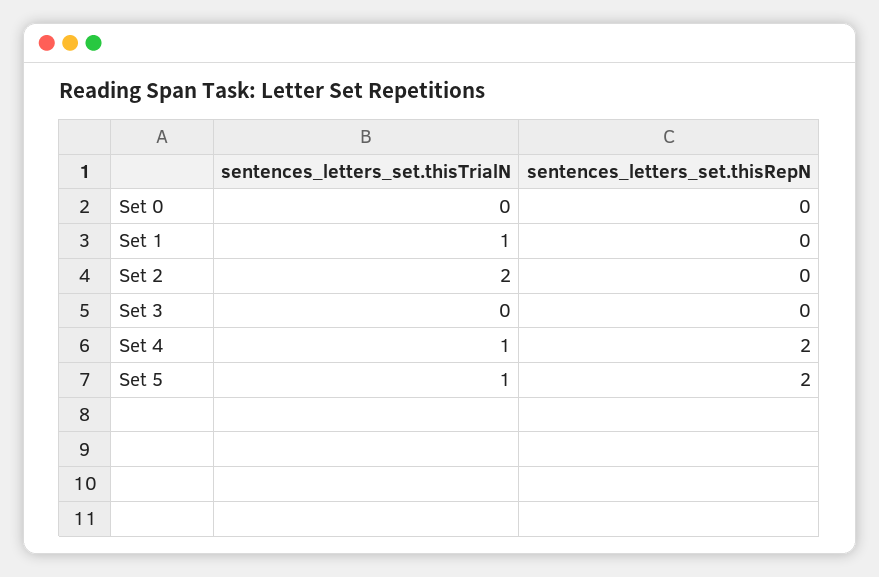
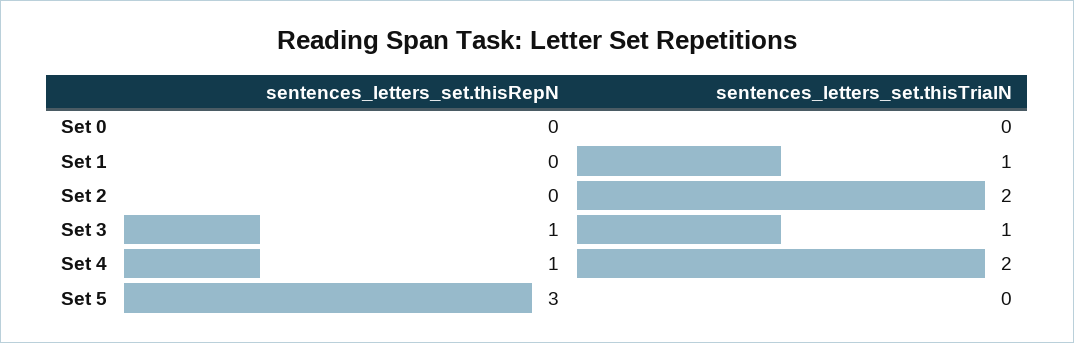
sentences_letters_set.thisTrialN, Set 3: 0 -> 1
sentences_letters_set.thisRepN, Set 3: 0 -> 1
sentences_letters_set.thisTrialN, Set 4: 1 -> 2
sentences_letters_set.thisRepN, Set 4: 2 -> 1
sentences_letters_set.thisTrialN, Set 5: 1 -> 0
sentences_letters_set.thisRepN, Set 5: 2 -> 3

